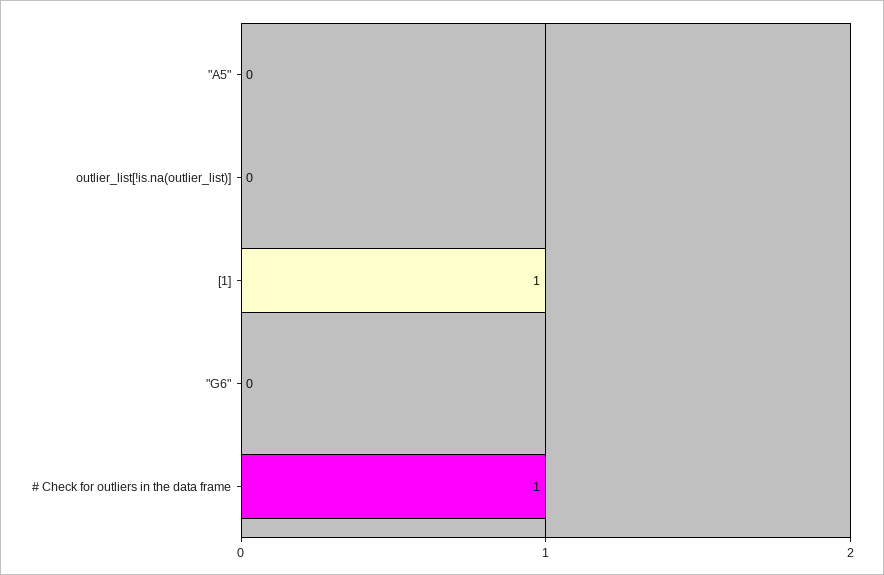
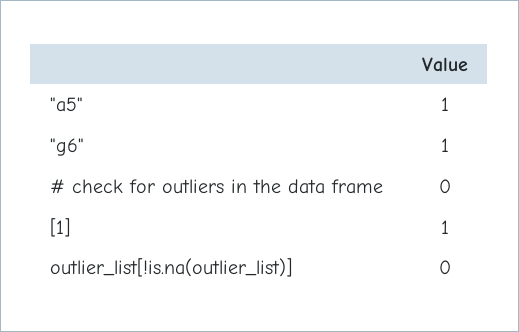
"A5": 0 -> 1
"G6": 0 -> 1
# Check for outliers in the data frame: 1 -> 0

